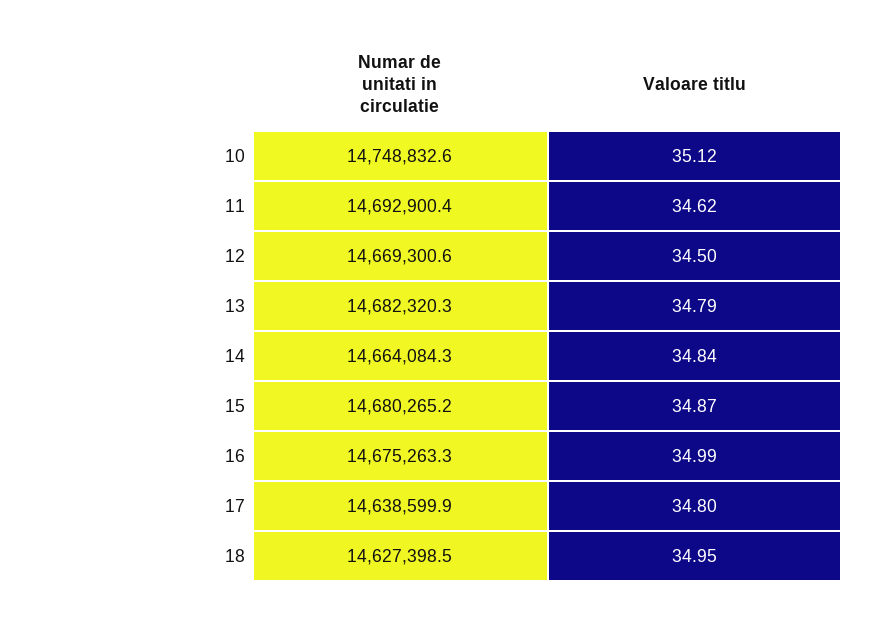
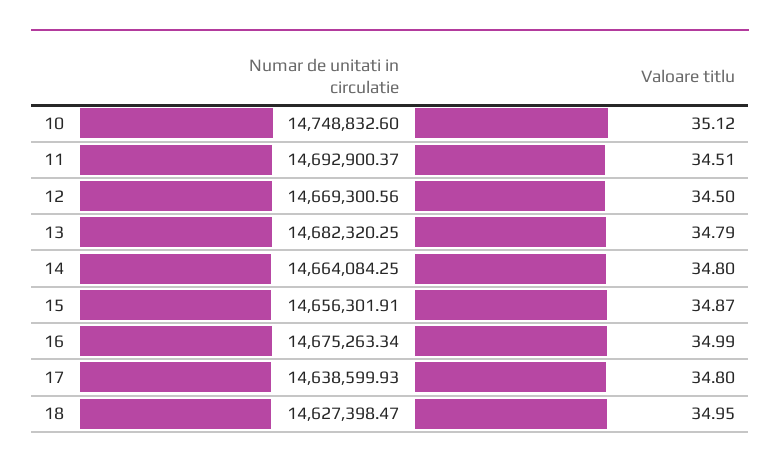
Valoare titlu, 11: 34.62 -> 34.51
Valoare titlu, 14: 34.84 -> 34.8
Numar de unitati in circulatie, 15: 14680265.2 -> 14656301.91

